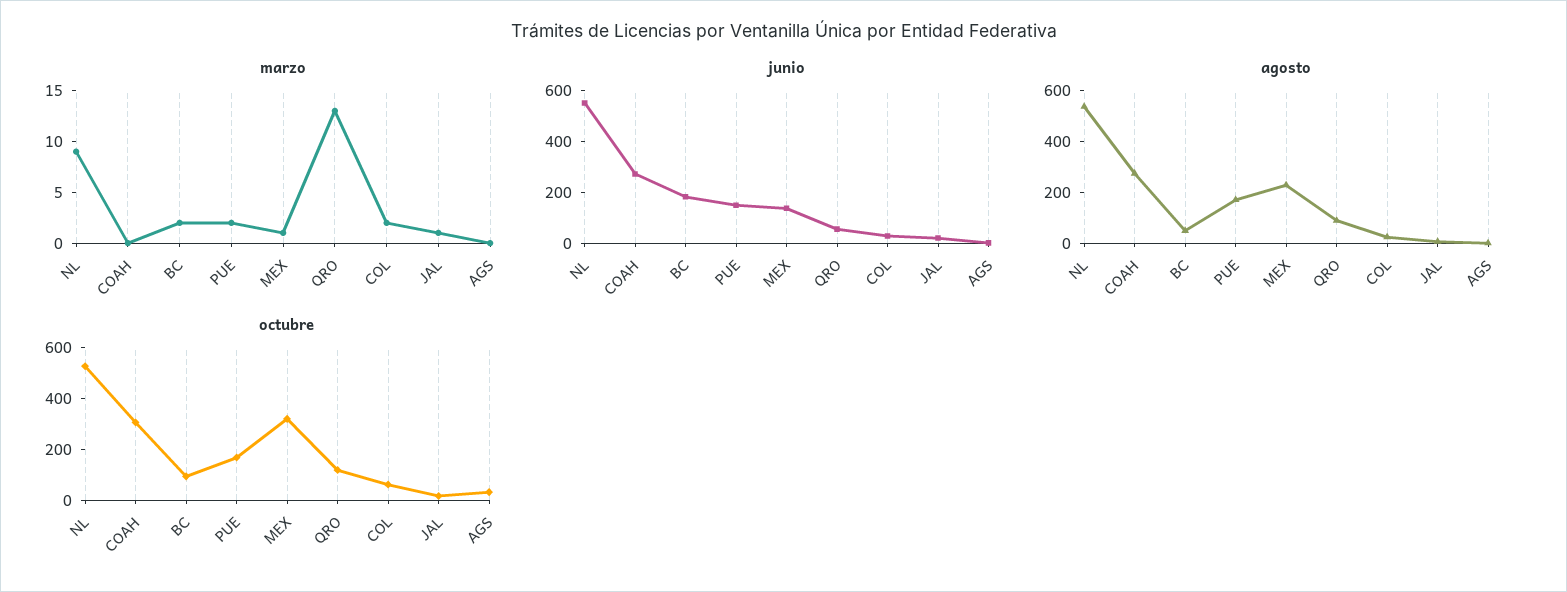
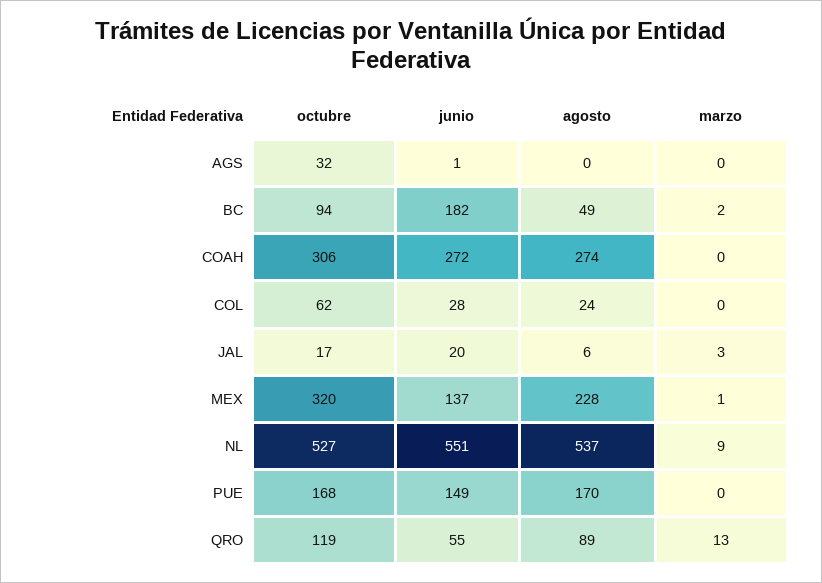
marzo, PUE: 2 -> 0
marzo, COL: 2 -> 0
marzo, JAL: 1 -> 3

